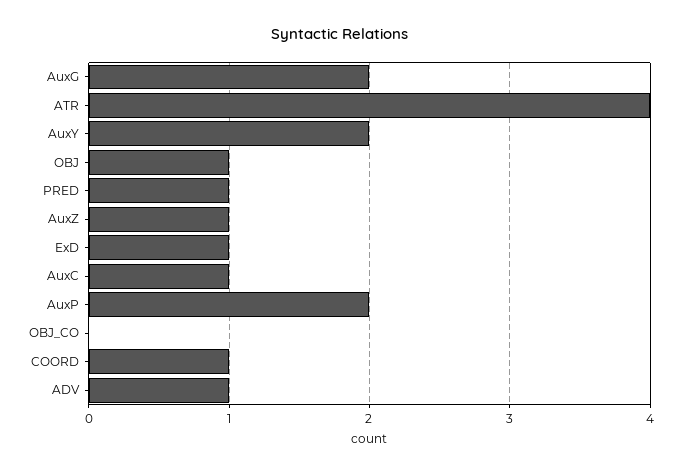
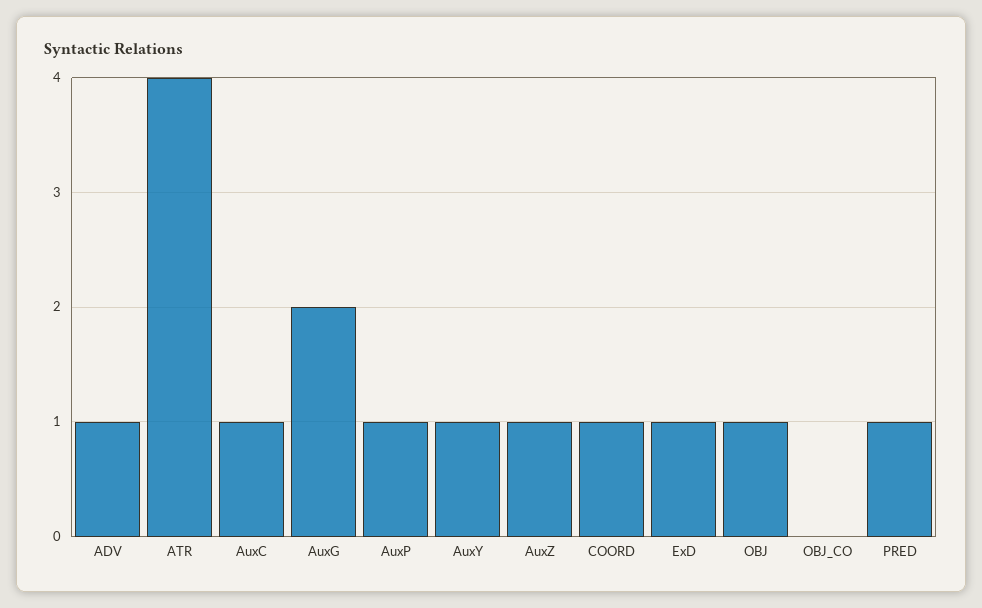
AuxY: 2 -> 1
AuxP: 2 -> 1

